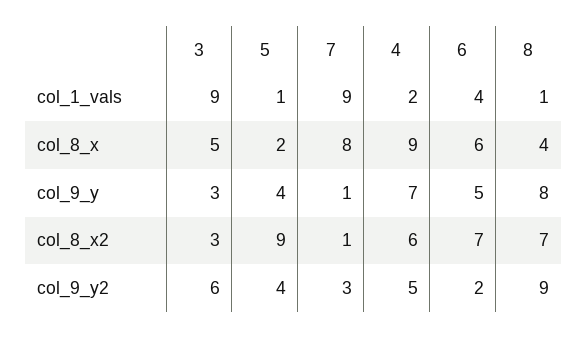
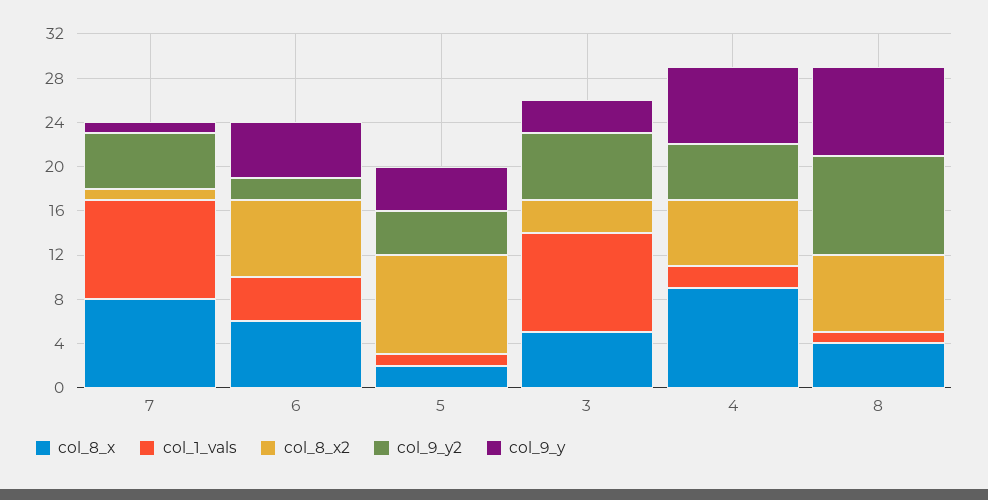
col_9_y2, 7: 3 -> 5

